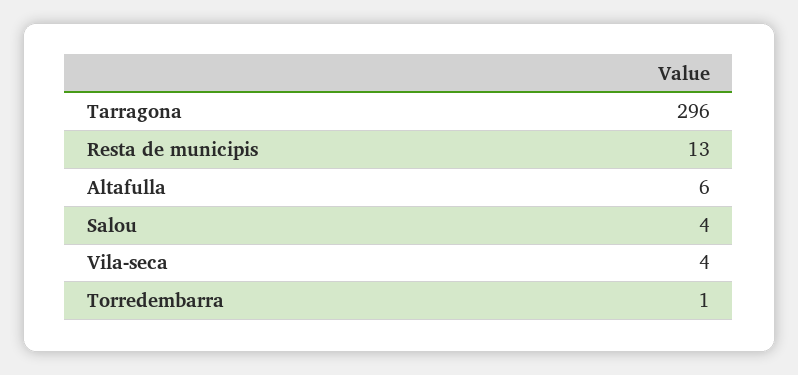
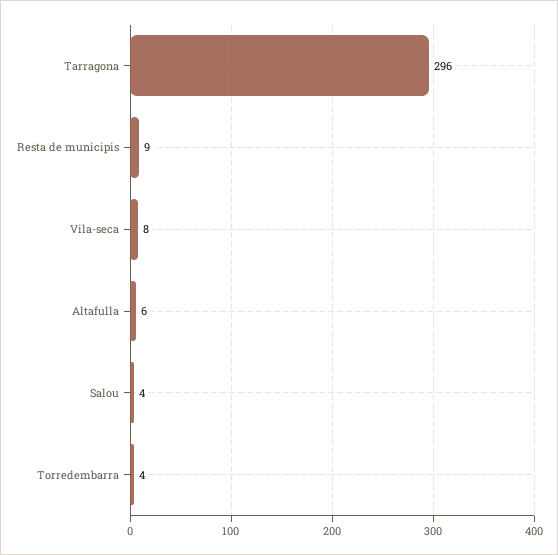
Resta de municipis: 13 -> 9
Vila-seca: 4 -> 8
Torredembarra: 1 -> 4

